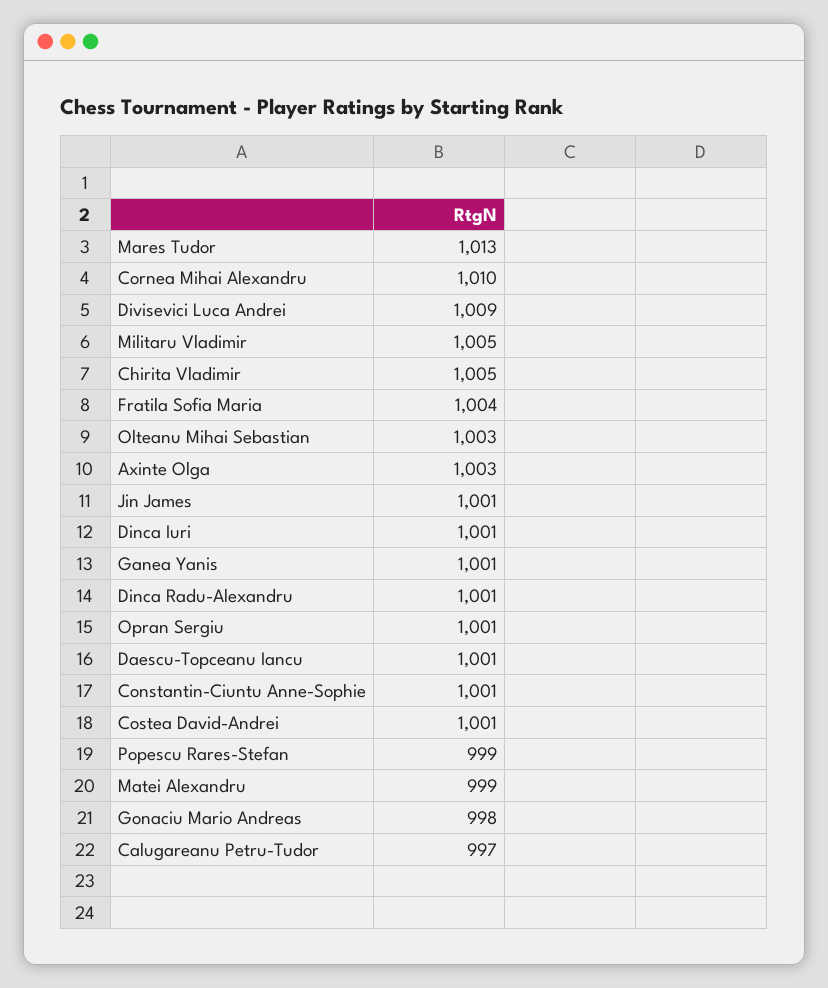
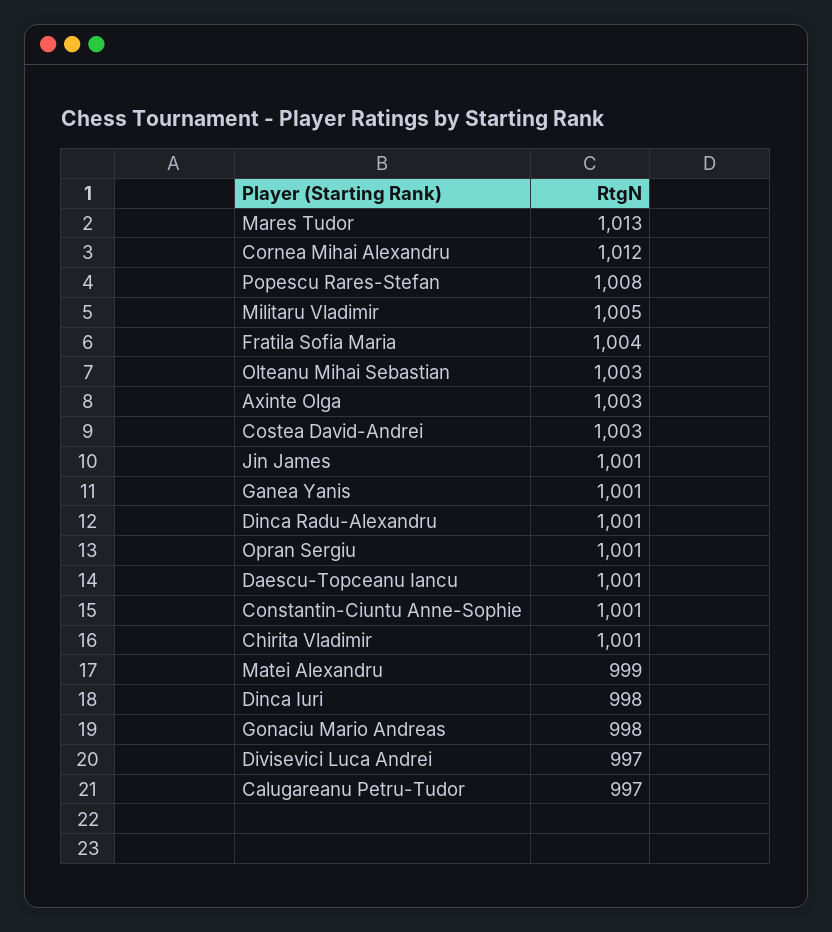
Cornea Mihai Alexandru: 1010 -> 1012
Divisevici Luca Andrei: 1009 -> 997
Chirita Vladimir: 1005 -> 1001
Dinca Iuri: 1001 -> 998
Costea David-Andrei: 1001 -> 1003
Popescu Rares-Stefan: 999 -> 1008

